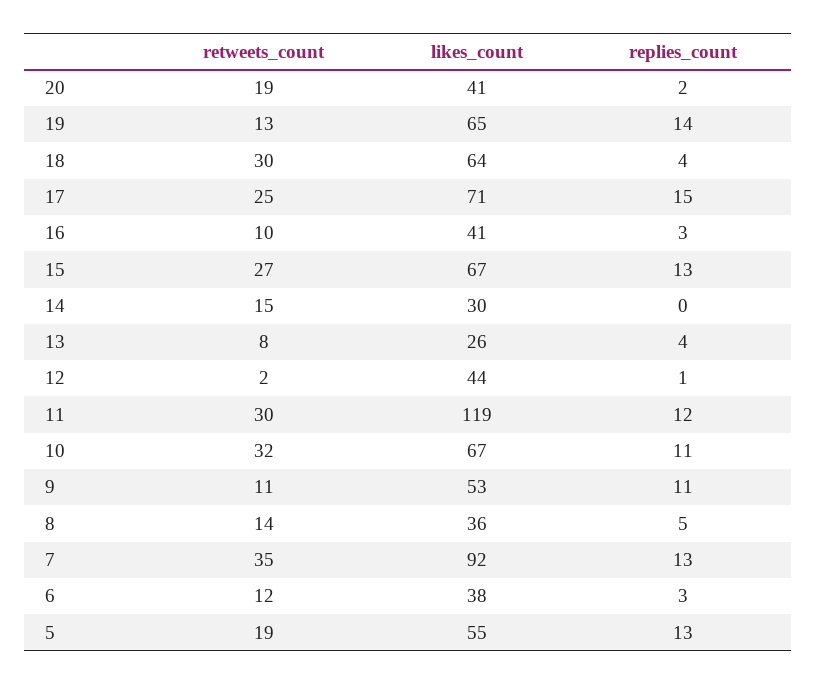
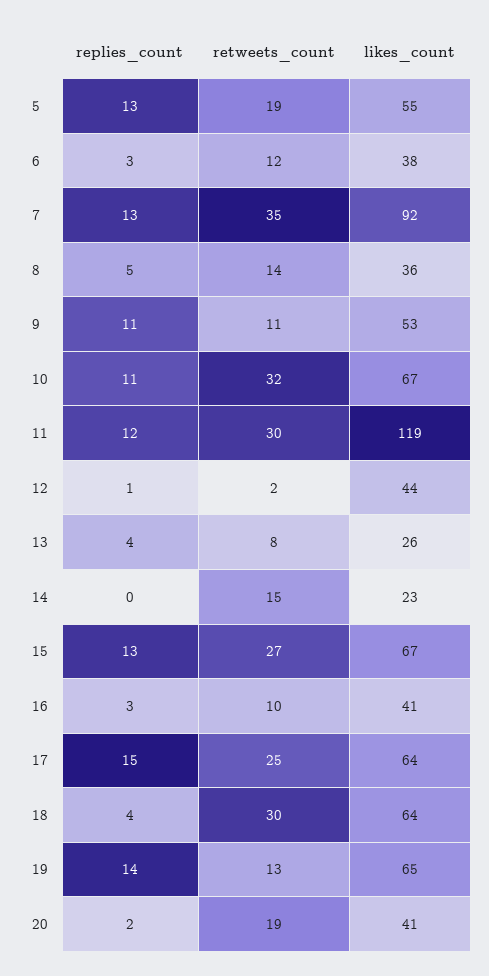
likes_count, 17: 71 -> 64
likes_count, 14: 30 -> 23

